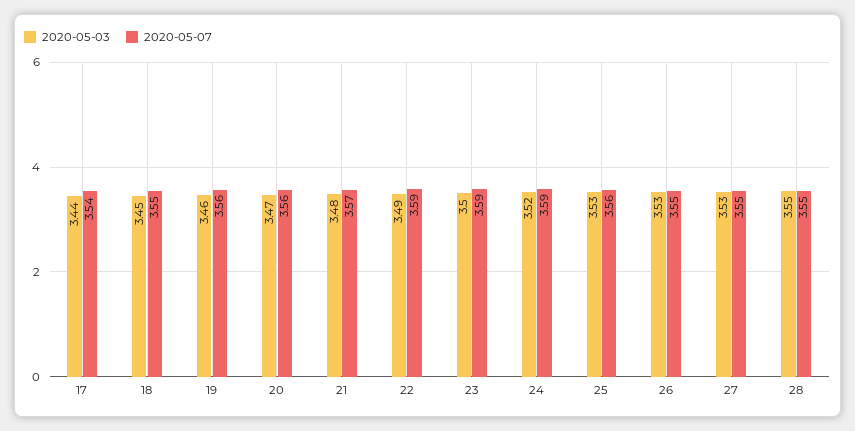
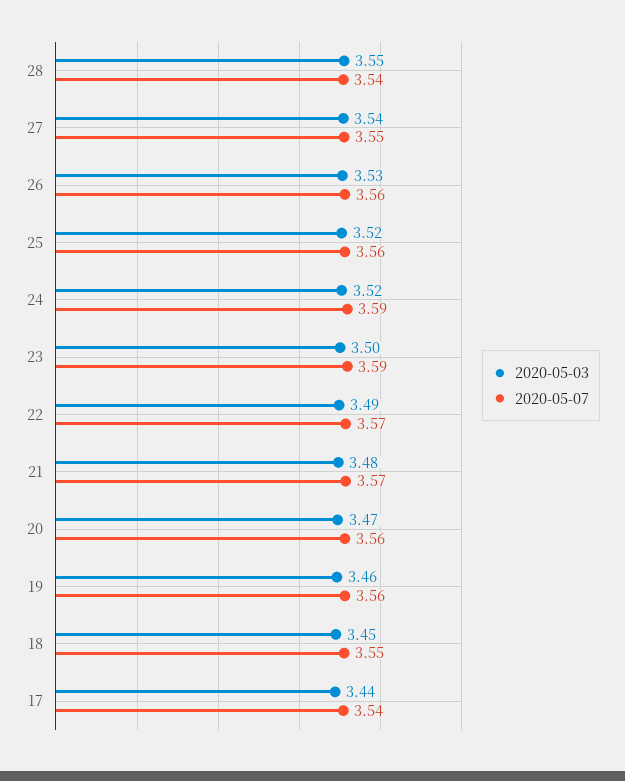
2020-05-07, 22: 3.59 -> 3.57
2020-05-03, 25: 3.53 -> 3.52
2020-05-07, 26: 3.55 -> 3.56
2020-05-03, 27: 3.53 -> 3.54
2020-05-07, 28: 3.55 -> 3.54

